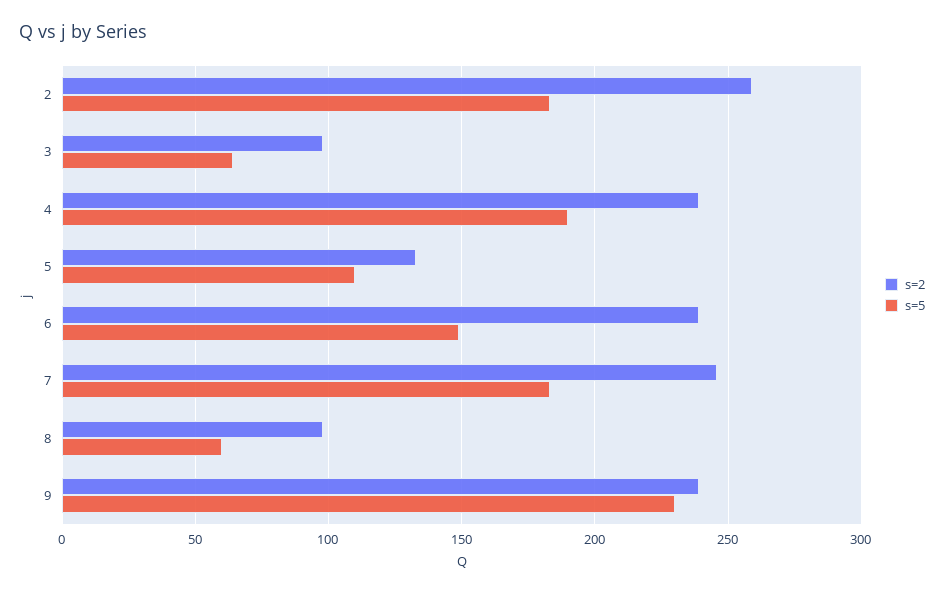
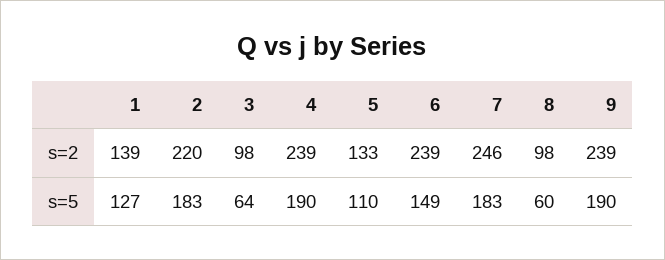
s=2, 2: 260 -> 220
s=5, 9: 230 -> 190
s=2, 1: none -> 139
s=5, 1: none -> 127

